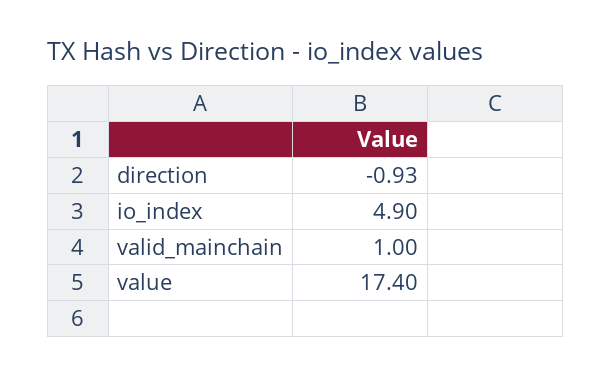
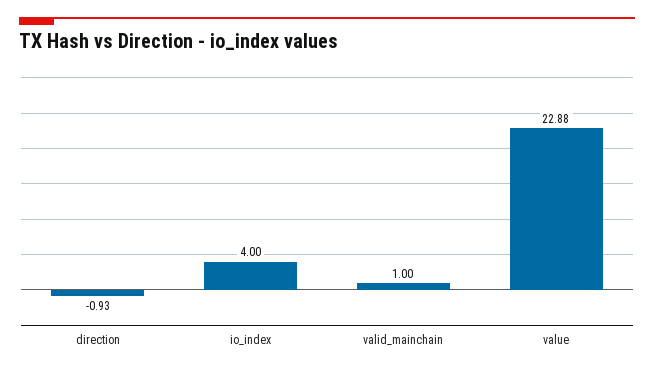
io_index: 4.9 -> 4
value: 17.4 -> 22.88

